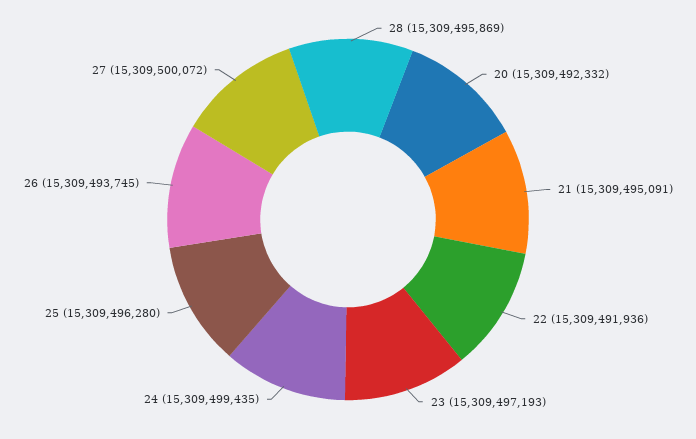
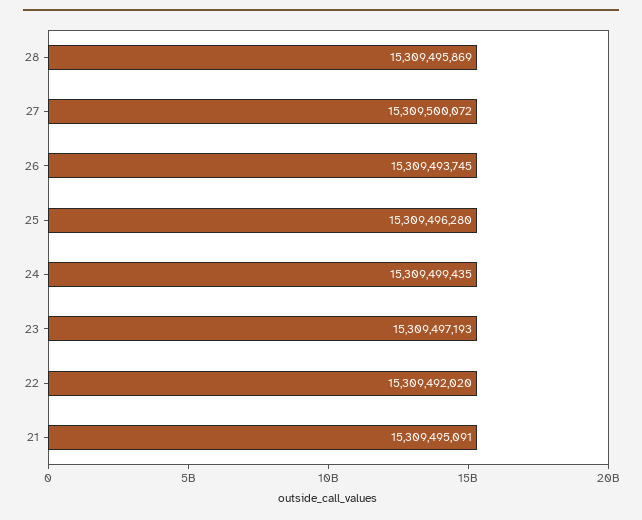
20: 15309492332 -> none
22: 15309491936 -> 15309492020

